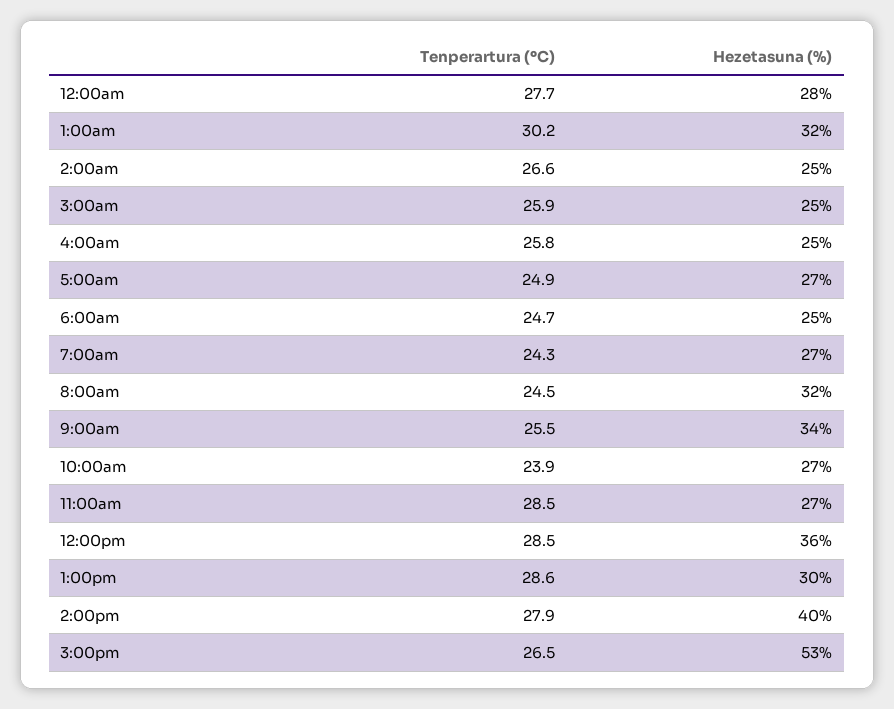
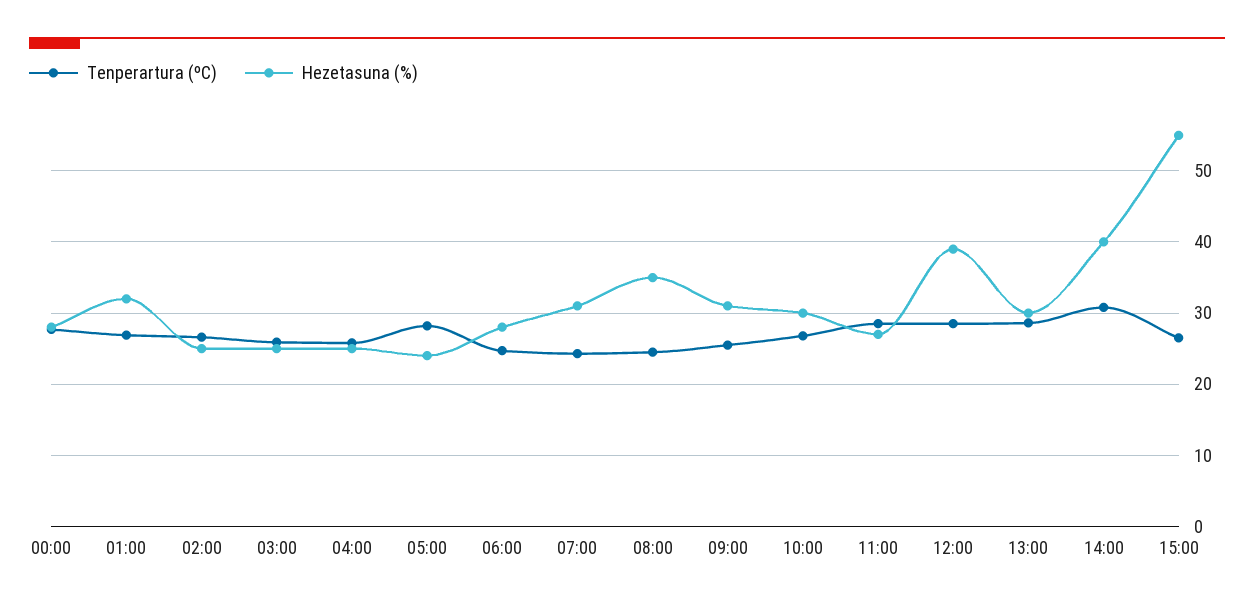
Tenperartura (ºC), 1:00am: 30.2 -> 27
Tenperartura (ºC), 5:00am: 24.9 -> 28
Hezetasuna (%), 5:00am: 27 -> 24
Hezetasuna (%), 6:00am: 25 -> 28
Hezetasuna (%), 7:00am: 27 -> 31
Hezetasuna (%), 8:00am: 32 -> 35
Hezetasuna (%), 9:00am: 34 -> 31
Tenperartura (ºC), 10:00am: 23.9 -> 27
Hezetasuna (%), 10:00am: 27 -> 30
Hezetasuna (%), 12:00pm: 36 -> 39
Tenperartura (ºC), 2:00pm: 27.9 -> 31
Hezetasuna (%), 3:00pm: 53 -> 55

